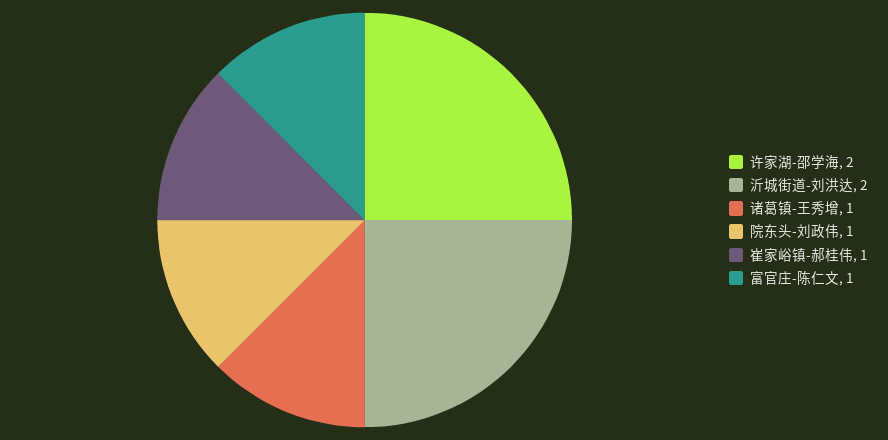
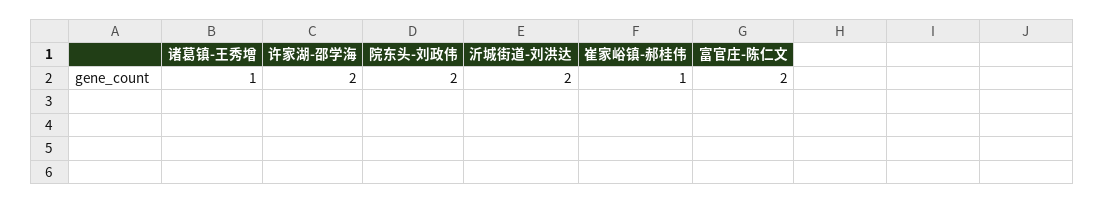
院东头-刘政伟: 1 -> 2
富官庄-陈仁文: 1 -> 2

